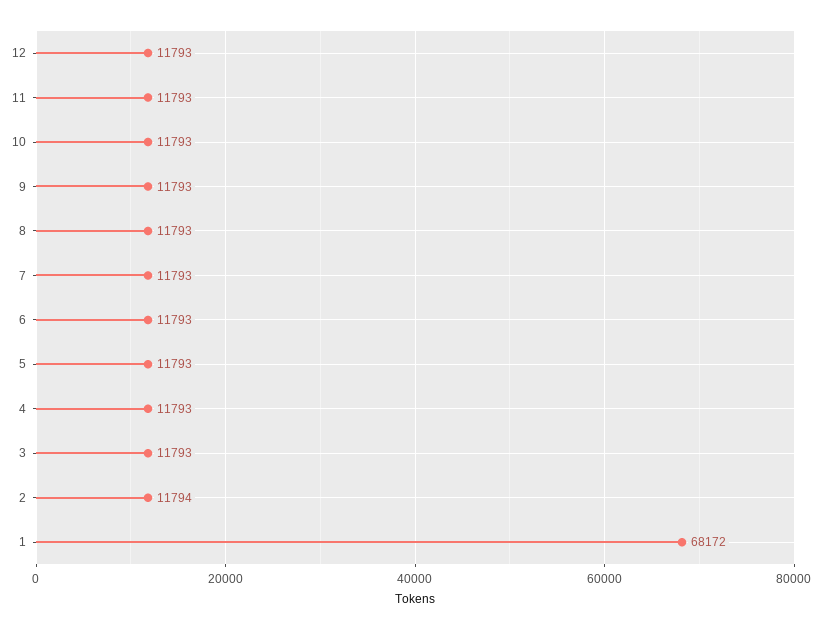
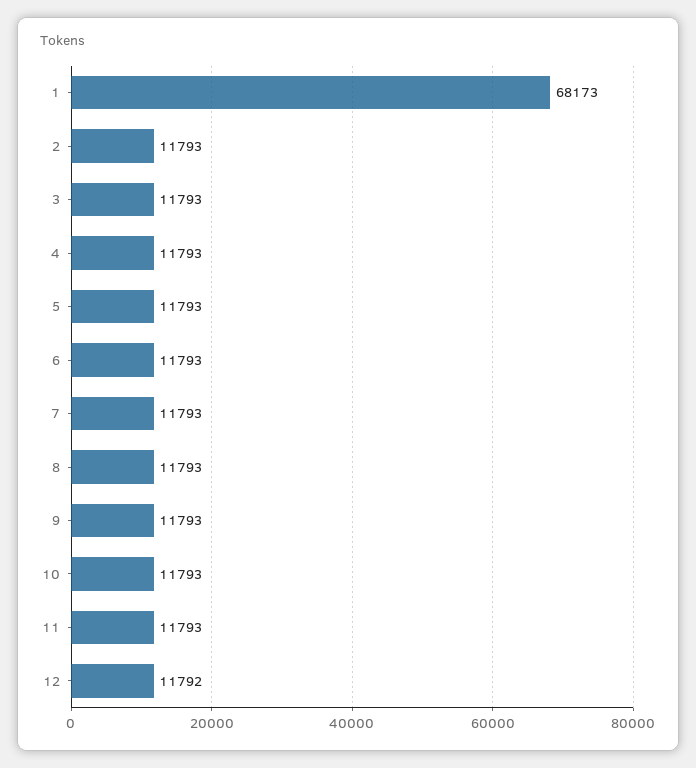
12: 11793 -> 11792
2: 11794 -> 11793
1: 68172 -> 68173

